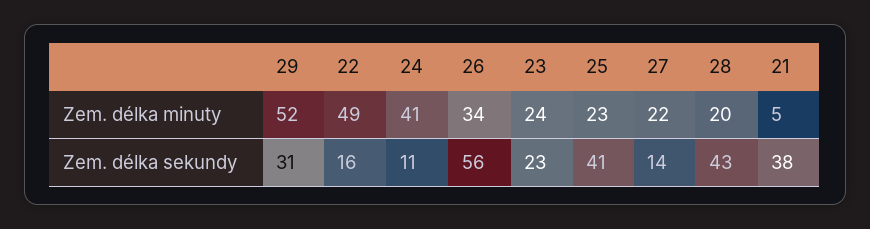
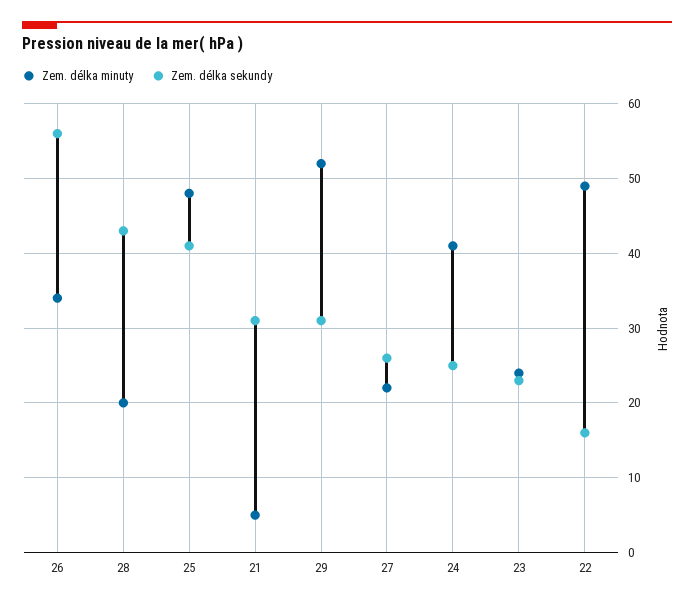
Zem. délka minuty, 25: 23 -> 48
Zem. délka sekundy, 24: 11 -> 25
Zem. délka sekundy, 27: 14 -> 26
Zem. délka sekundy, 21: 38 -> 31

